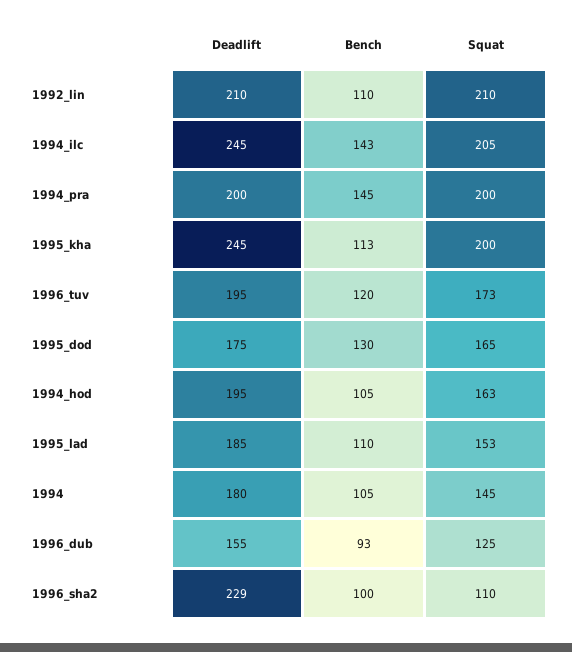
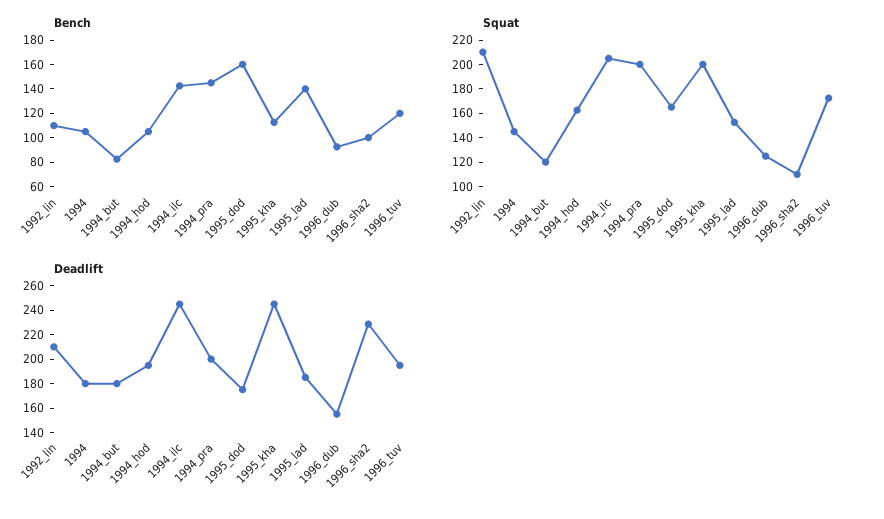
Bench, 1995_dod: 130 -> 160
Bench, 1995_lad: 110 -> 140
Bench, 1994_but: none -> 80
Squat, 1994_but: none -> 120
Deadlift, 1994_but: none -> 180

